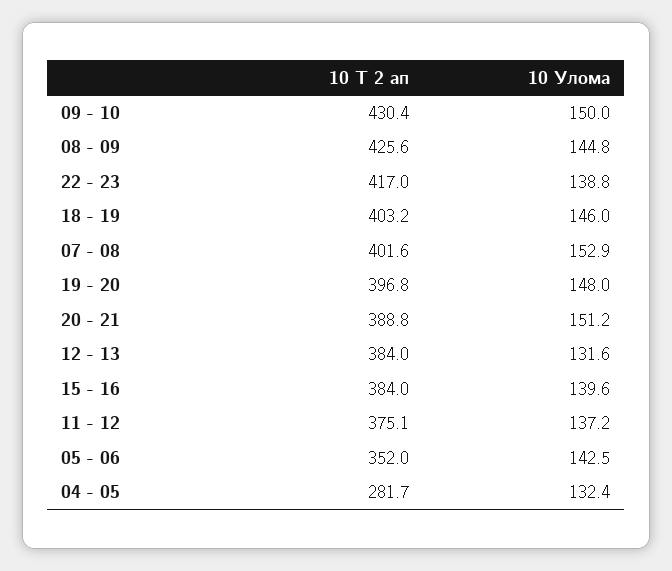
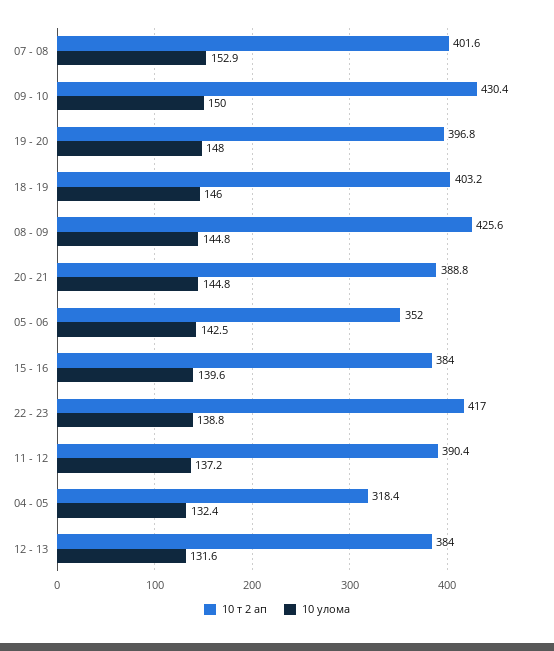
10 Улома, 20 - 21: 151.2 -> 144.8
10 Т 2 ап, 11 - 12: 375.1 -> 390.4
10 Т 2 ап, 04 - 05: 281.7 -> 318.4

